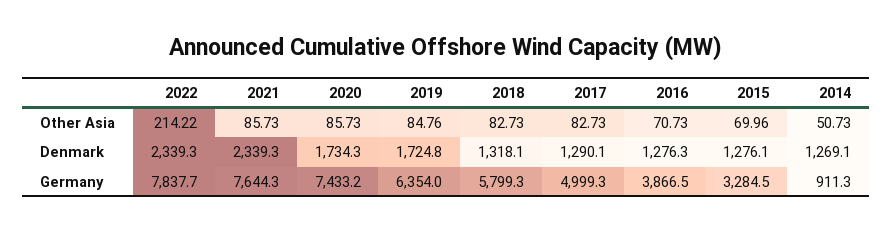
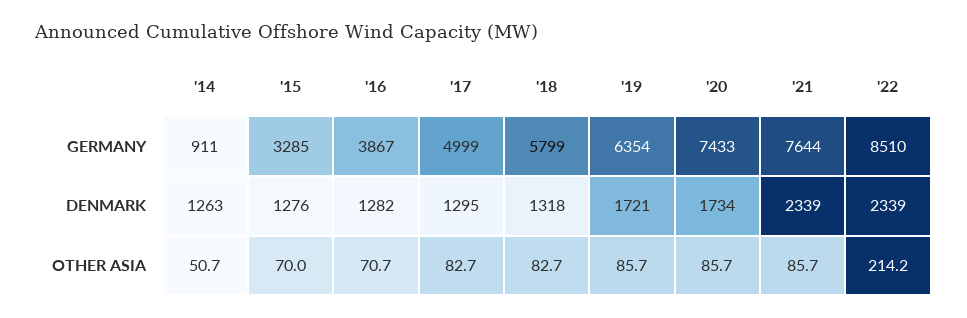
2019, Other Asia: 84.76 -> 85.7
2019, Denmark: 1724.8 -> 1721
2017, Denmark: 1290.1 -> 1295
2016, Denmark: 1276.3 -> 1282
2014, Denmark: 1269.1 -> 1263
2022, Germany: 7837.7 -> 8510

